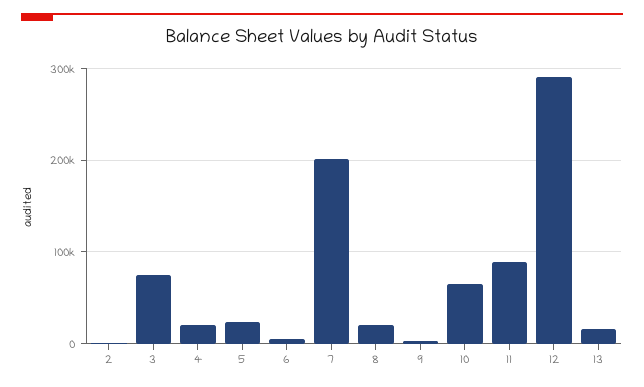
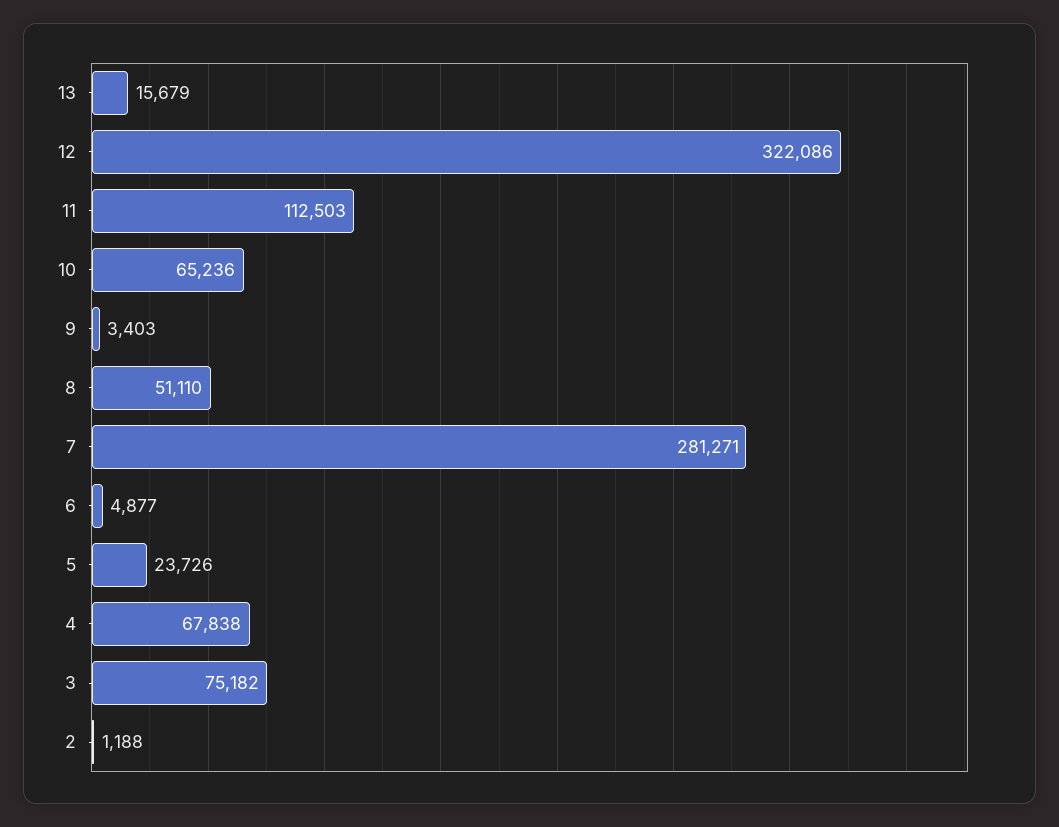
4: 20000 -> 67838
7: 200000 -> 281271
8: 20000 -> 51110
11: 90000 -> 112503
12: 290000 -> 322086

